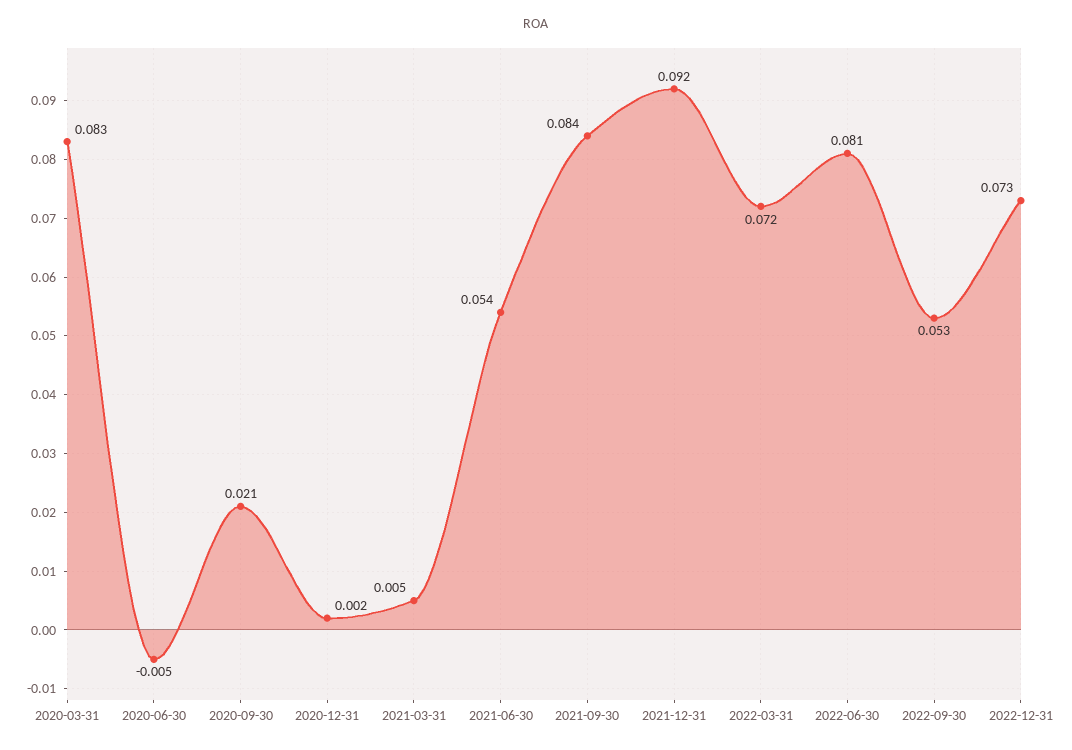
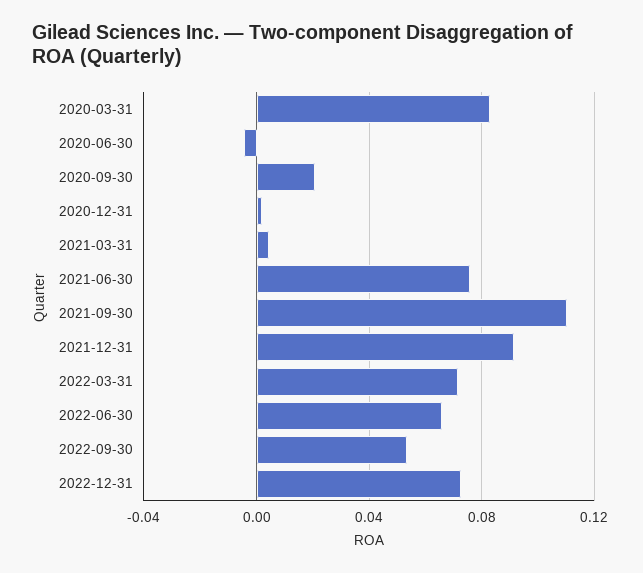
2021-06-30: 0.054 -> 0.075
2021-09-30: 0.084 -> 0.11
2022-06-30: 0.081 -> 0.065

